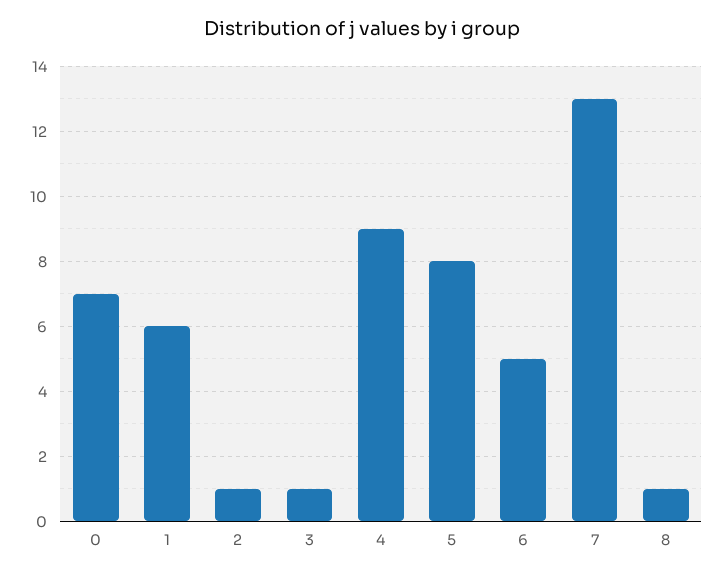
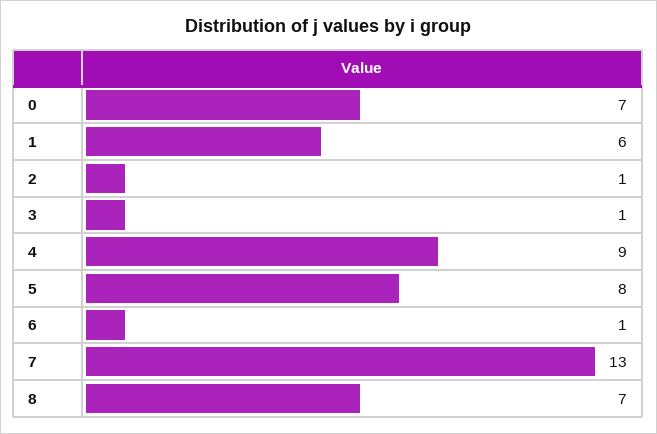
6: 5 -> 1
8: 1 -> 7

